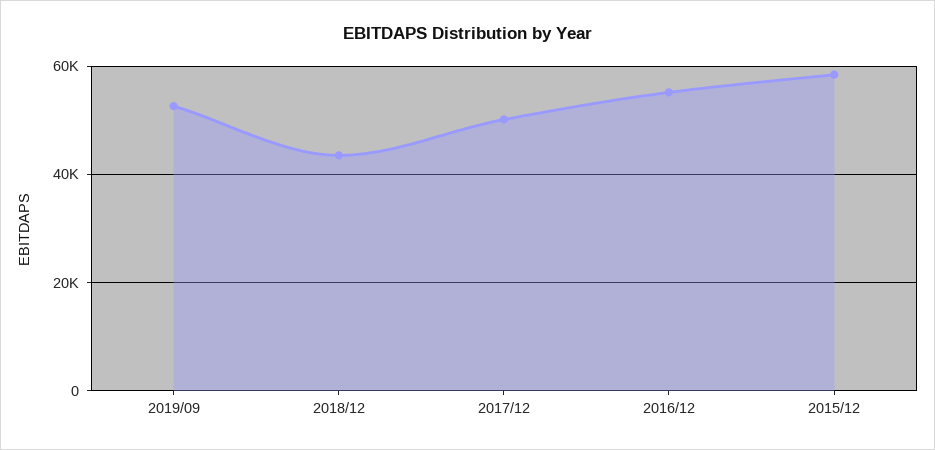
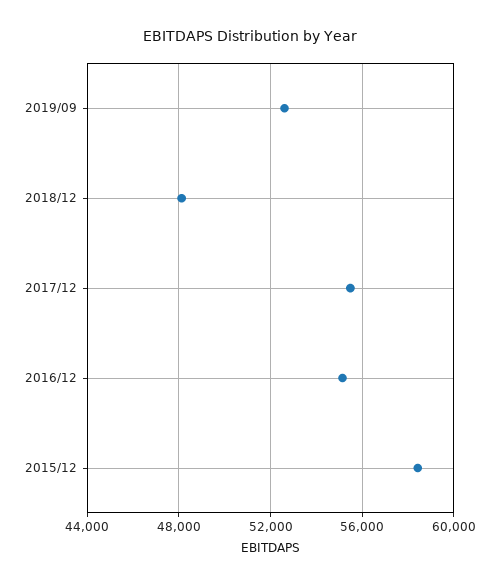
2018/12: 44000 -> 48000
2017/12: 50000 -> 55500

